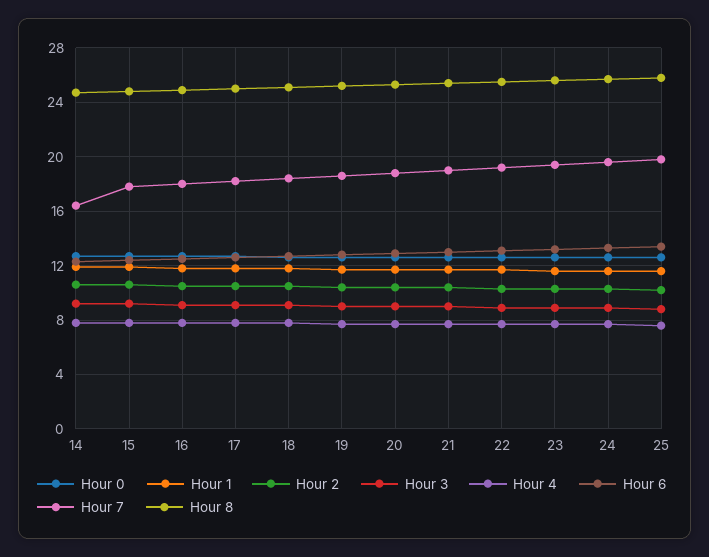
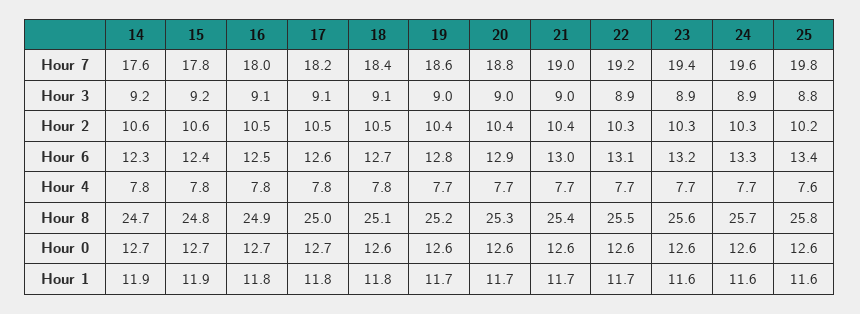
Hour 7, 14: 16.5 -> 17.6

